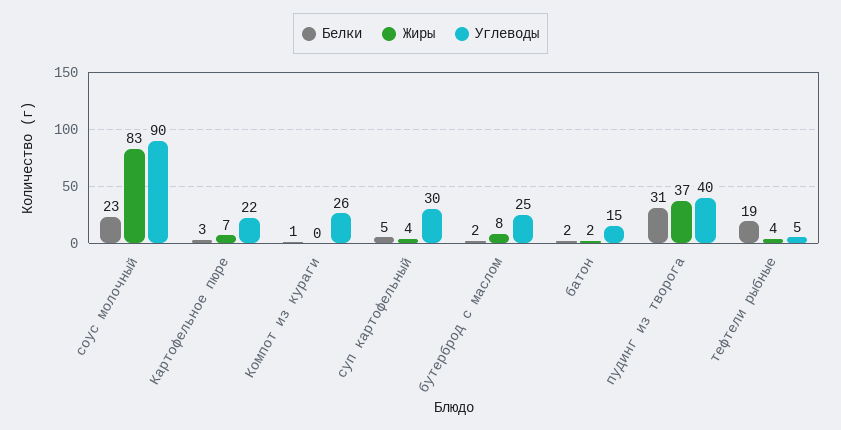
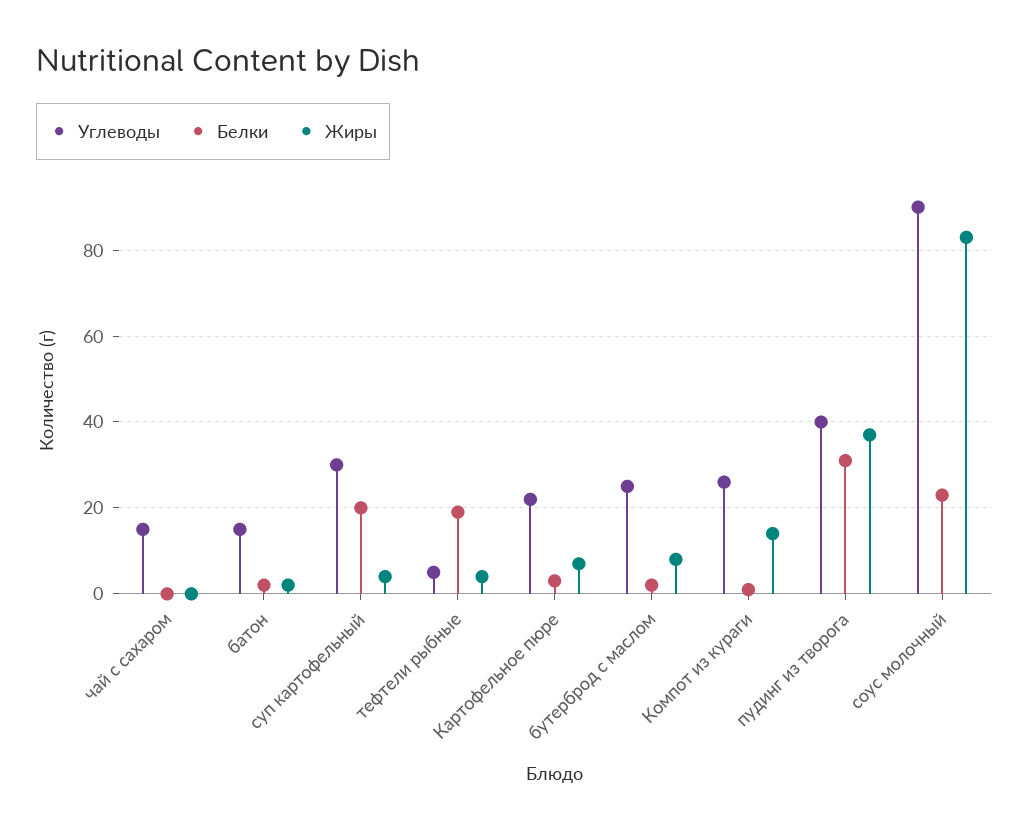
Жиры, Компот из кураги: 0 -> 15
Белки, суп картофельный: 5 -> 20
Углеводы, чай с сахаром: none -> 15
Белки, чай с сахаром: none -> 0
Жиры, чай с сахаром: none -> 0

